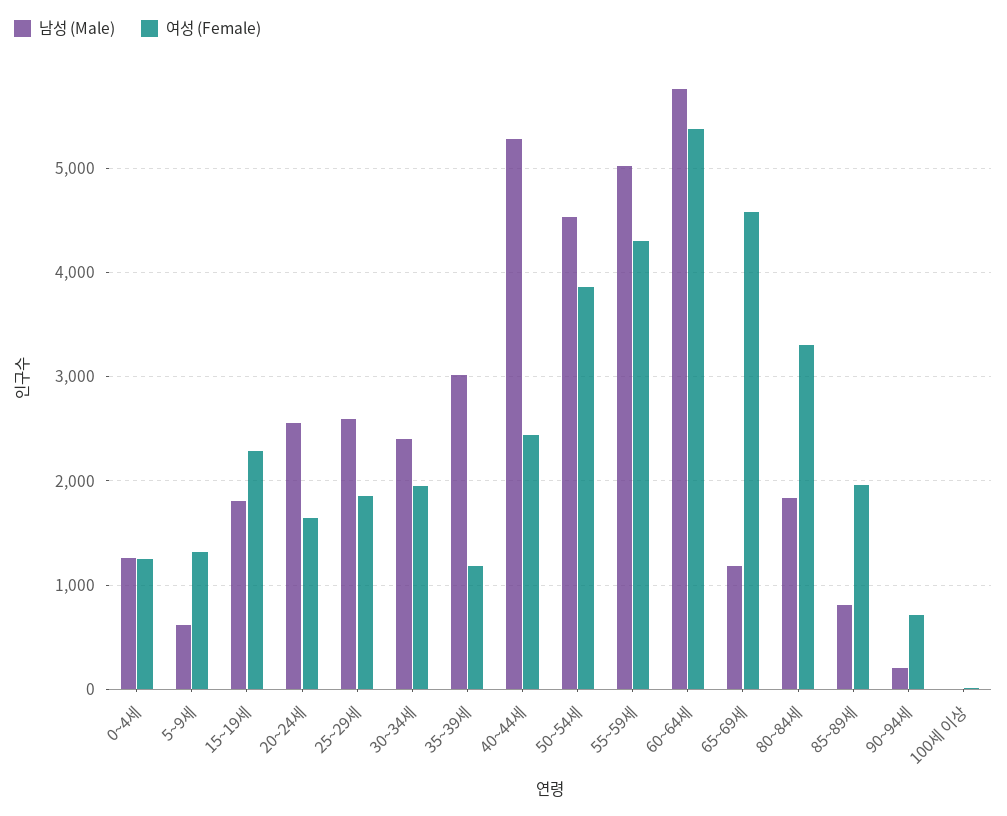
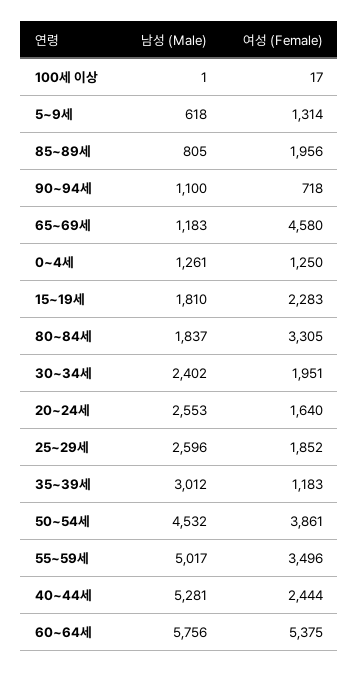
여성 (Female), 55~59세: 4300 -> 3496
남성 (Male), 90~94세: 200 -> 1100

